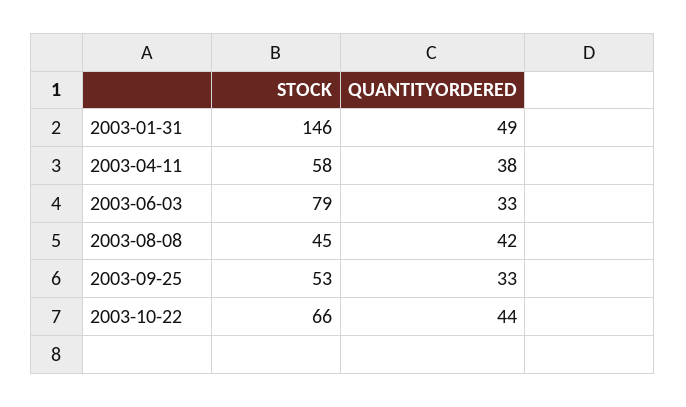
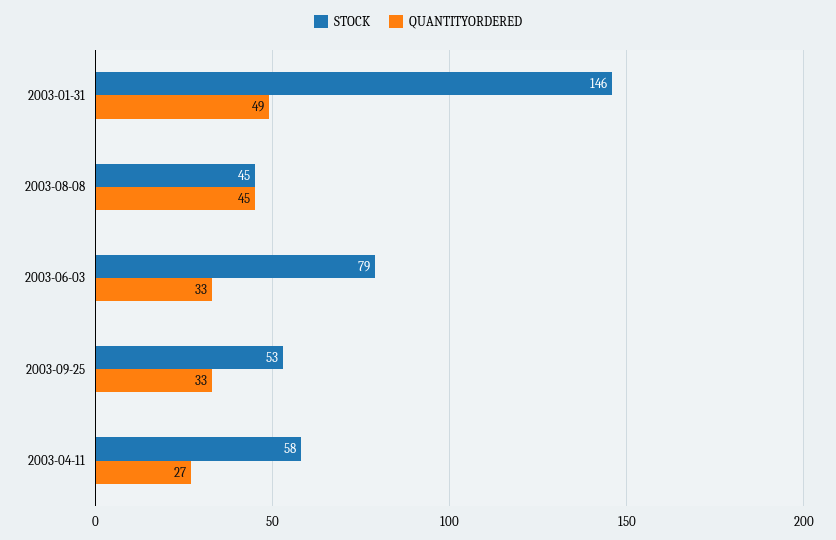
QUANTITYORDERED, 2003-04-11: 38 -> 27
QUANTITYORDERED, 2003-08-08: 42 -> 45
STOCK, 2003-10-22: 66 -> none
QUANTITYORDERED, 2003-10-22: 44 -> none

